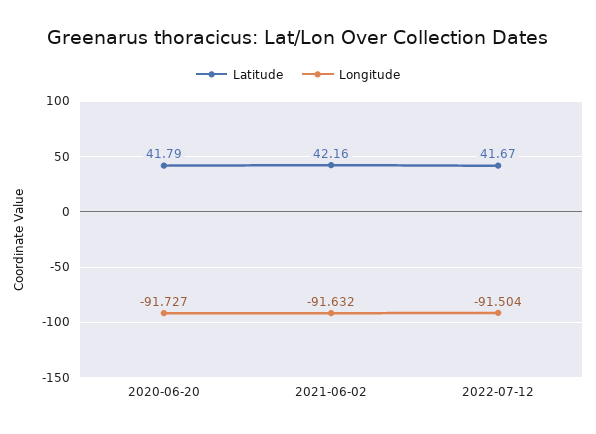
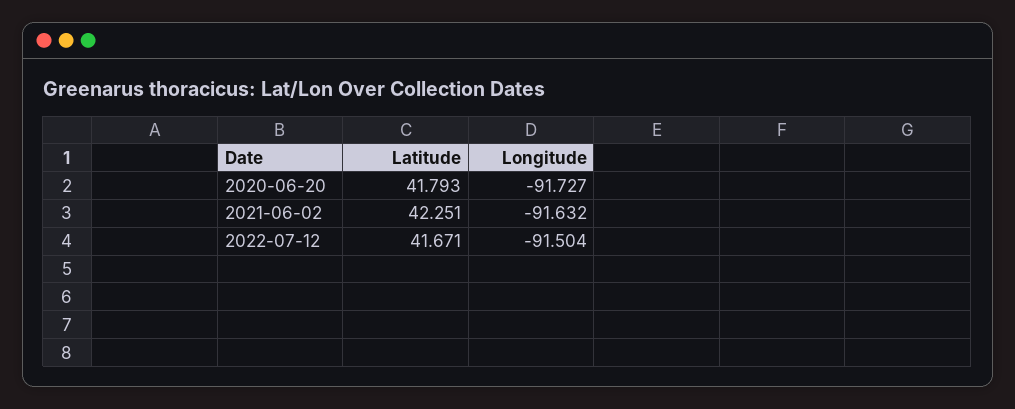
Latitude, 2021-06-02: 42.16 -> 42.251

